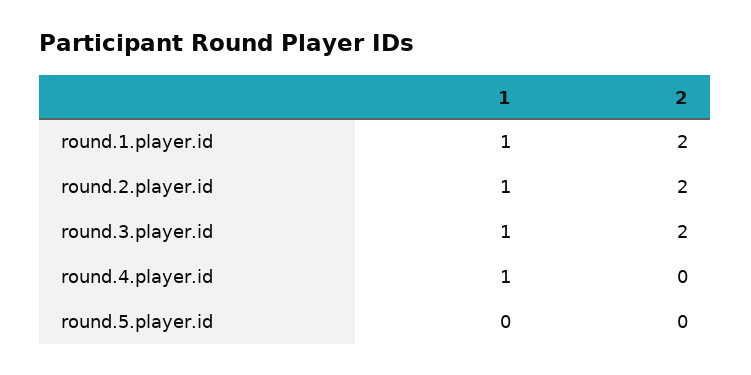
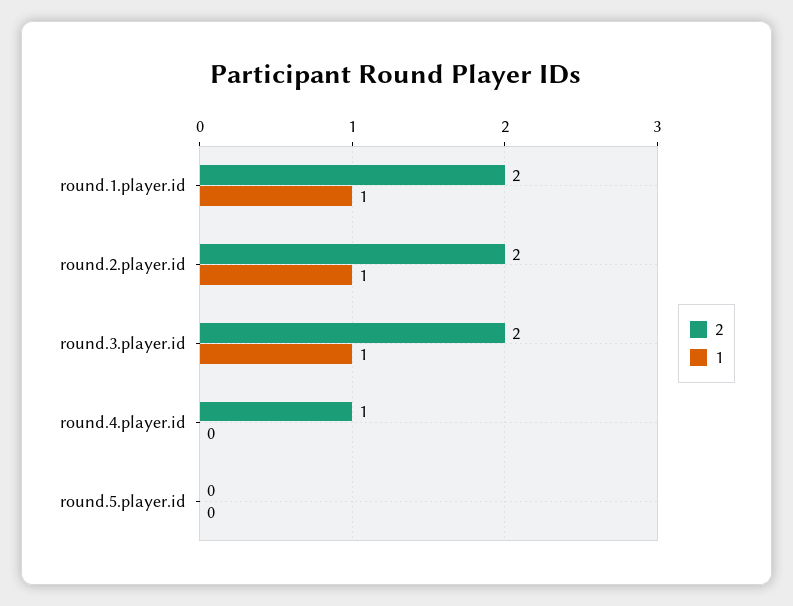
1, round.4.player.id: 1 -> 0
2, round.4.player.id: 0 -> 1

